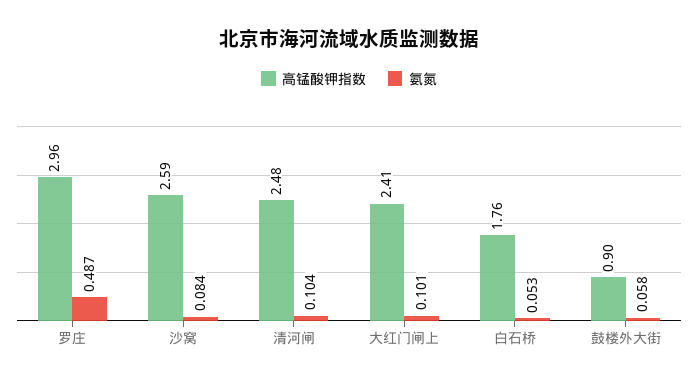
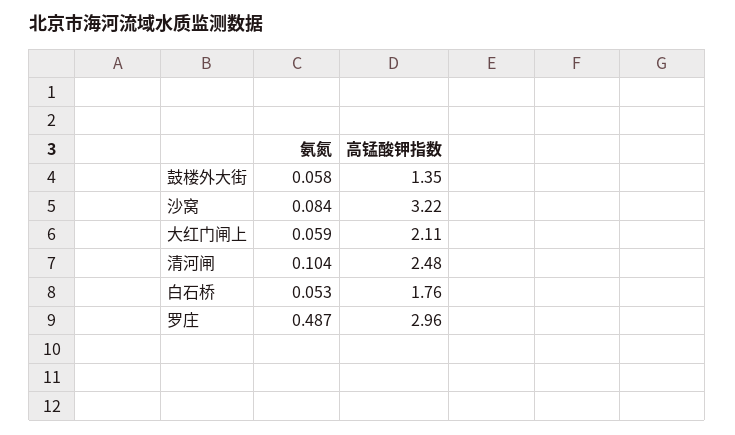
高锰酸钾指数, 沙窝: 2.59 -> 3.22
高锰酸钾指数, 大红门闸上: 2.41 -> 2.11
氨氮, 大红门闸上: 0.101 -> 0.059
高锰酸钾指数, 鼓楼外大街: 0.9 -> 1.35

